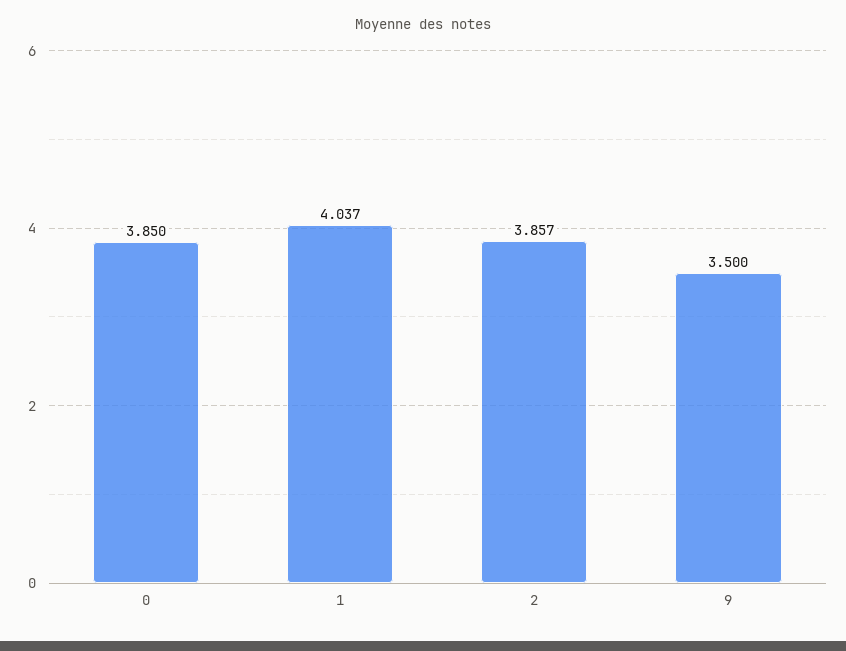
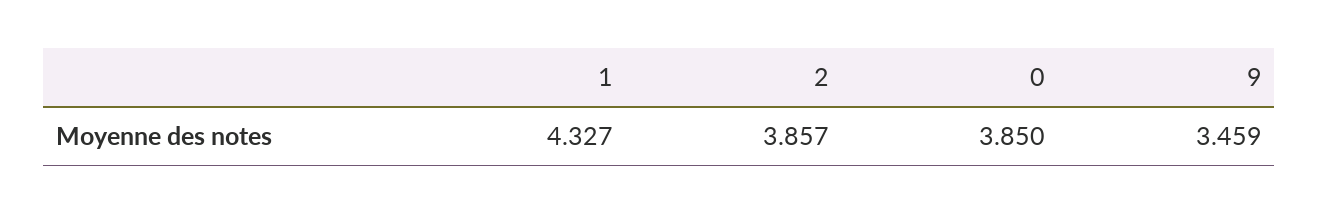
1: 4.037 -> 4.327
9: 3.5 -> 3.459

